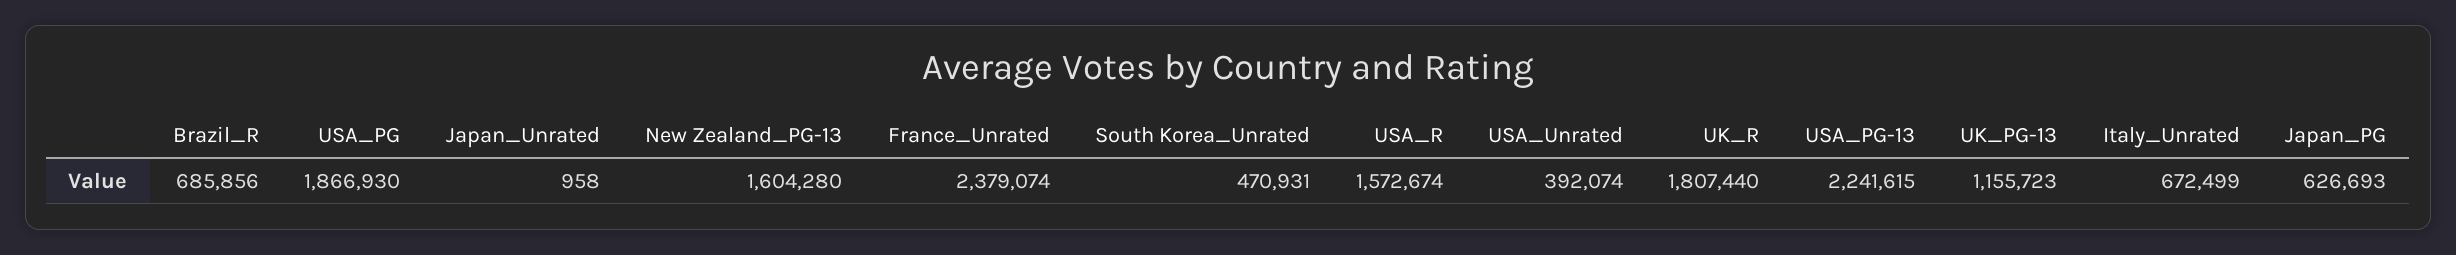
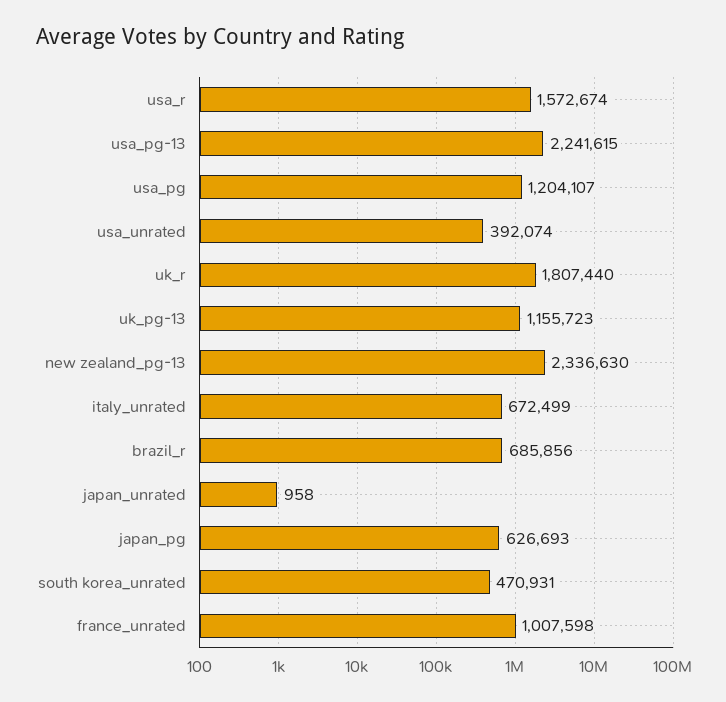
USA_PG: 1866930 -> 1204107
New Zealand_PG-13: 1604280 -> 2336630
France_Unrated: 2379074 -> 1007598

